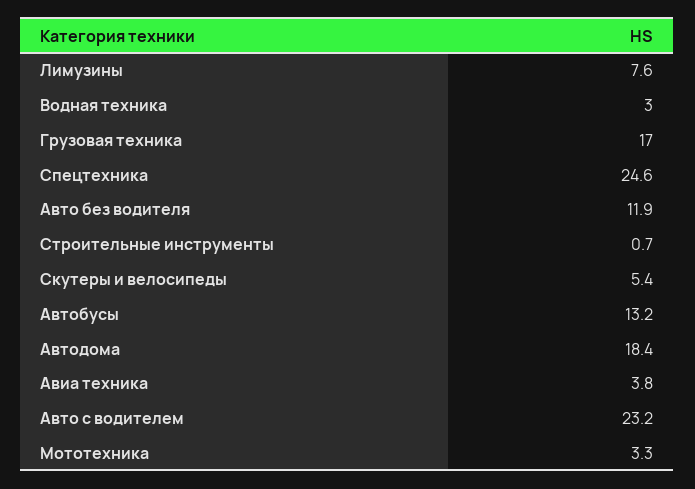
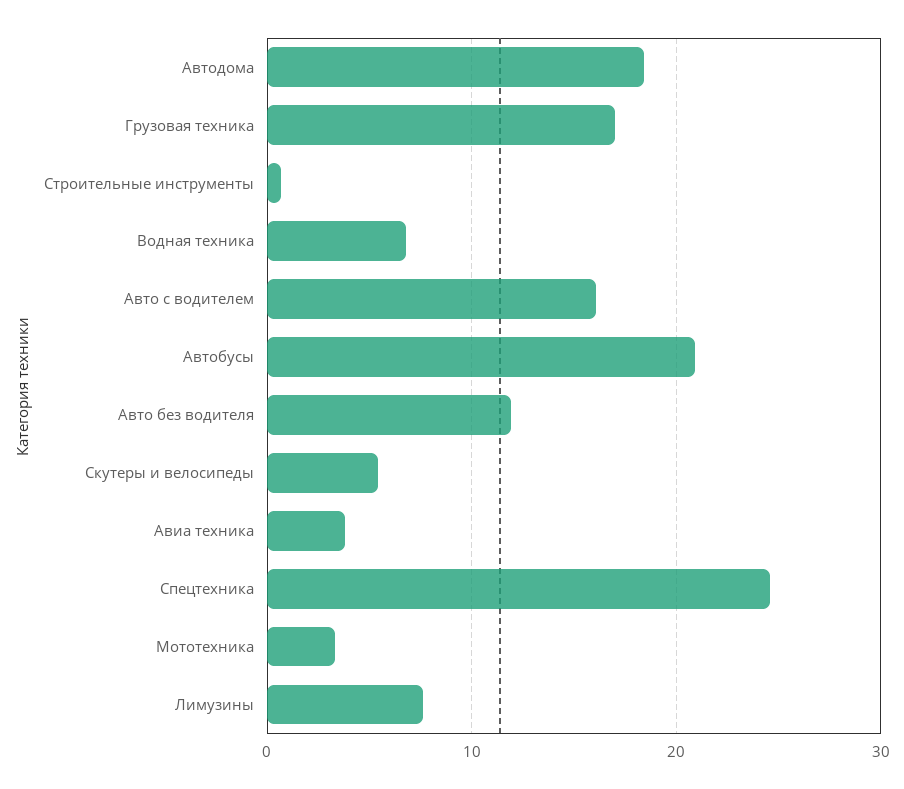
Водная техника: 3 -> 7
Автобусы: 13.2 -> 21
Авто с водителем: 23.2 -> 16

